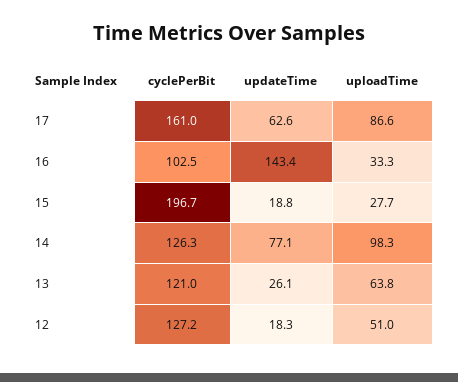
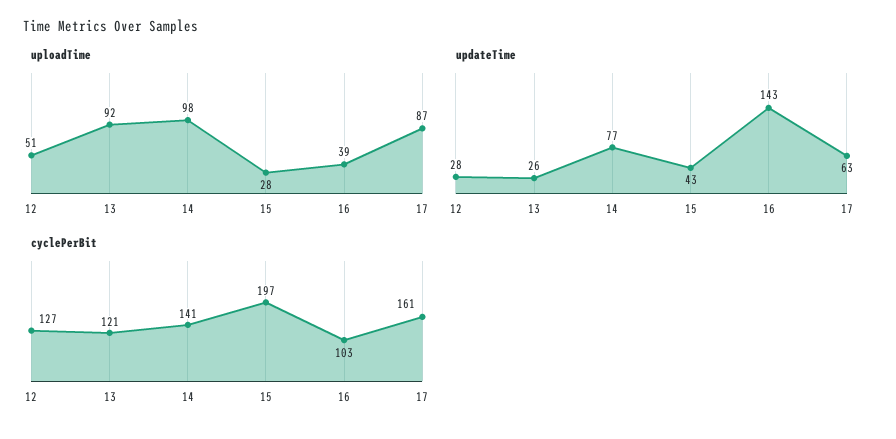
uploadTime, 16: 33.3 -> 39
updateTime, 15: 18.8 -> 43
cyclePerBit, 14: 126.3 -> 141
uploadTime, 13: 63.8 -> 92
updateTime, 12: 18.3 -> 28

